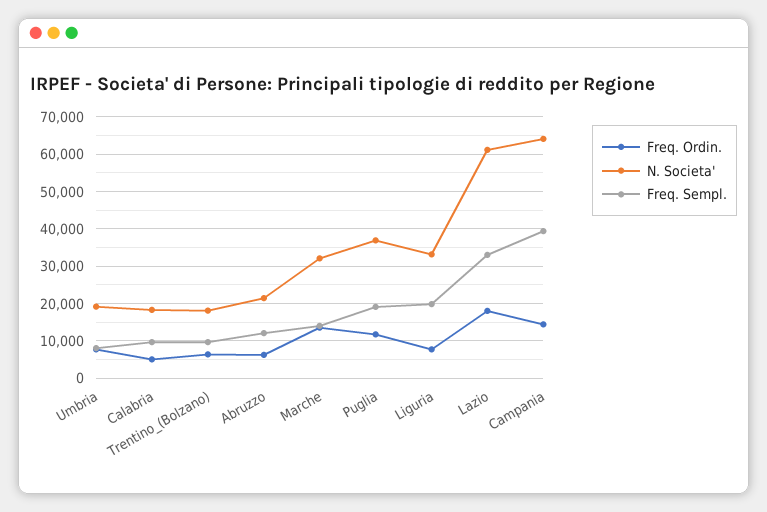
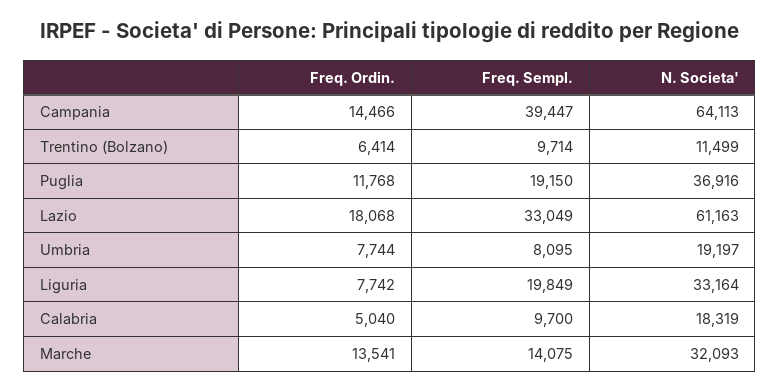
N. Societa', Trentino_(Bolzano): 18000 -> 11499
Freq. Ordin., Abruzzo: 6000 -> none
N. Societa', Abruzzo: 22000 -> none
Freq. Sempl., Abruzzo: 12000 -> none

